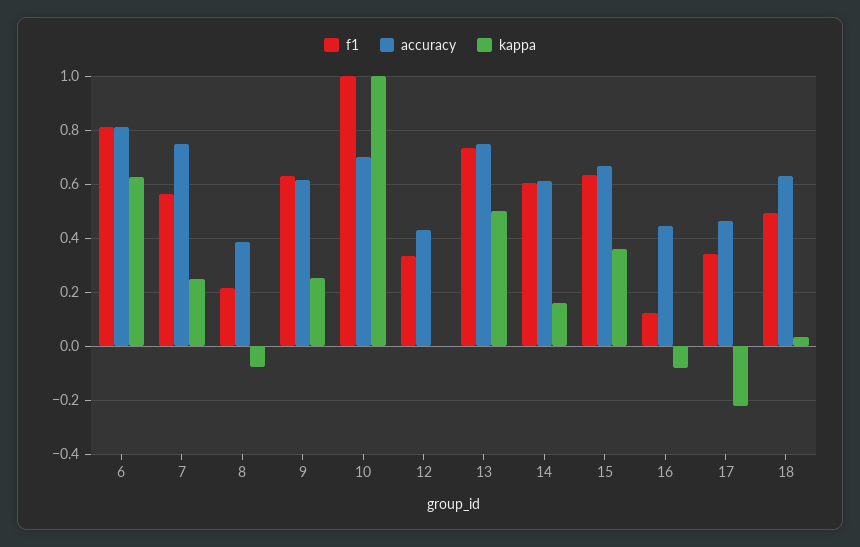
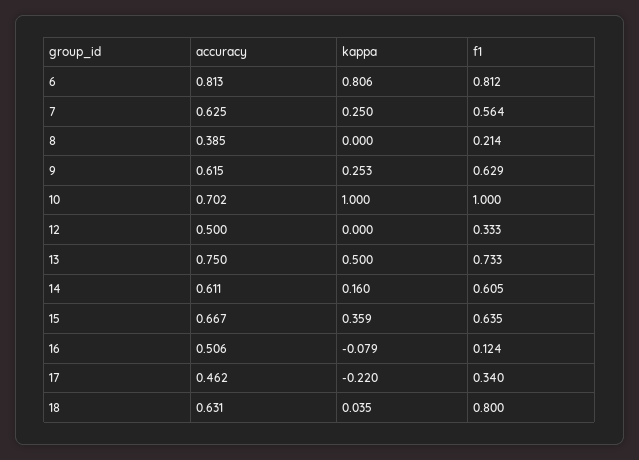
kappa, 6: 0.625 -> 0.806
accuracy, 7: 0.75 -> 0.625
kappa, 8: -0.075 -> 0
accuracy, 12: 0.425 -> 0.5
accuracy, 16: 0.45 -> 0.506
f1, 18: 0.5 -> 0.8

